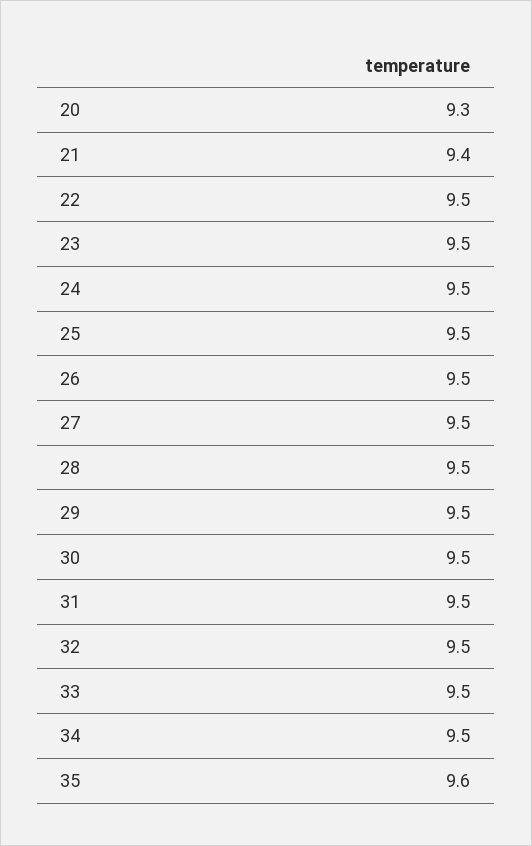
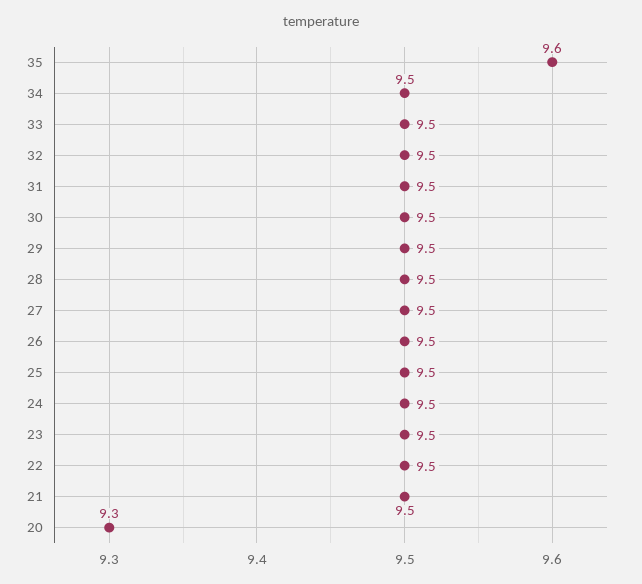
21: 9.4 -> 9.5

